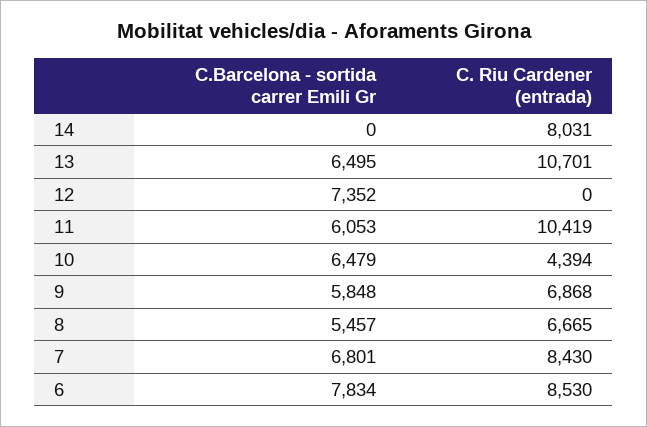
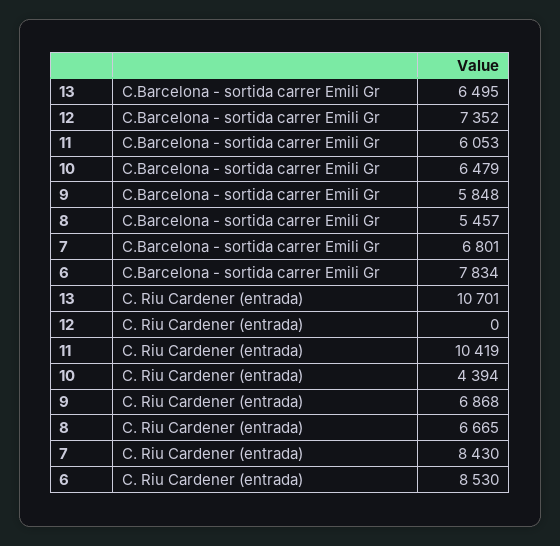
C.Barcelona - sortida carrer Emili Gr, 14: 0 -> none
C. Riu Cardener (entrada), 14: 8031 -> none

